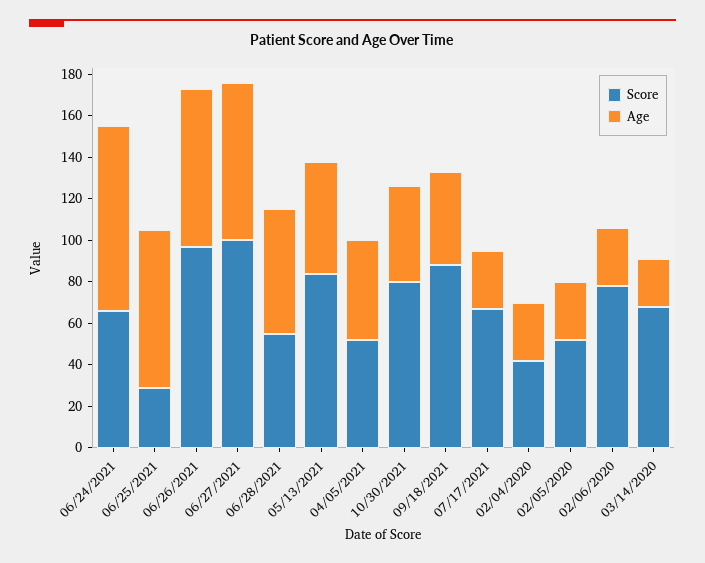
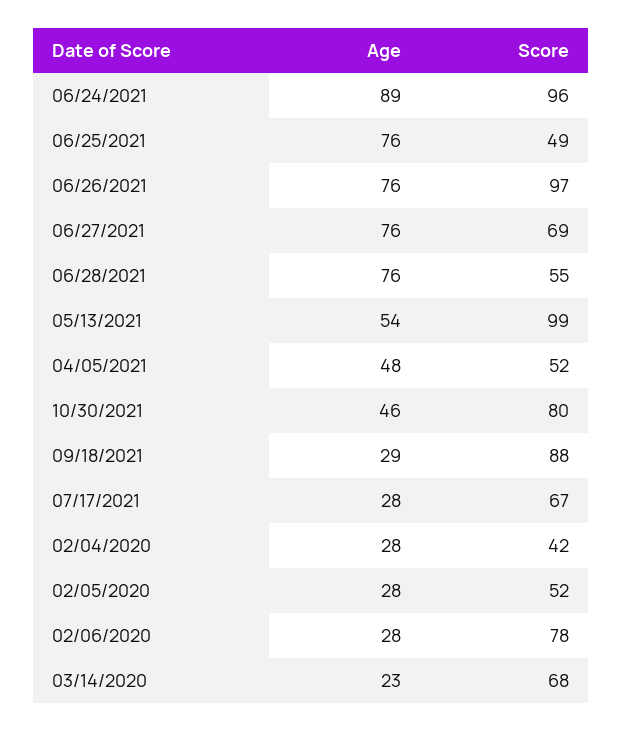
Score, 06/24/2021: 65 -> 96
Score, 06/25/2021: 30 -> 49
Score, 06/27/2021: 100 -> 69
Age, 06/28/2021: 60 -> 76
Score, 05/13/2021: 85 -> 99
Age, 09/18/2021: 45 -> 29

